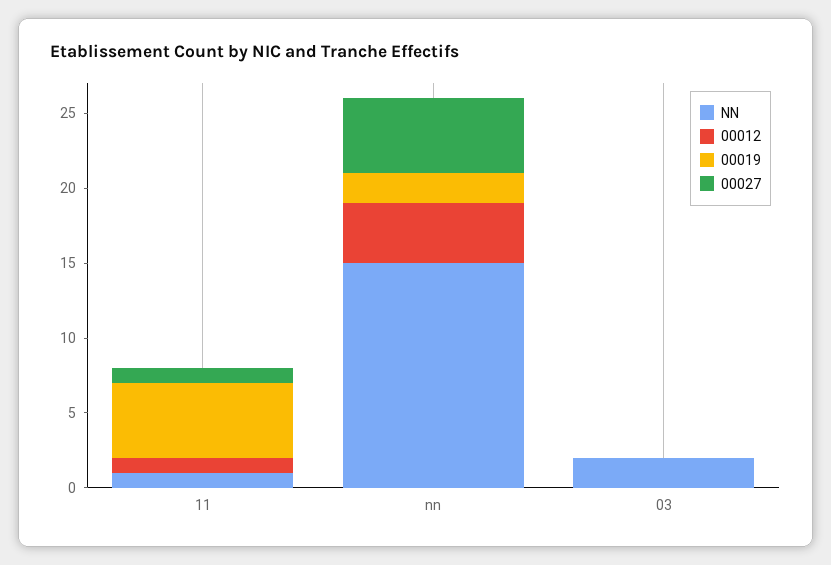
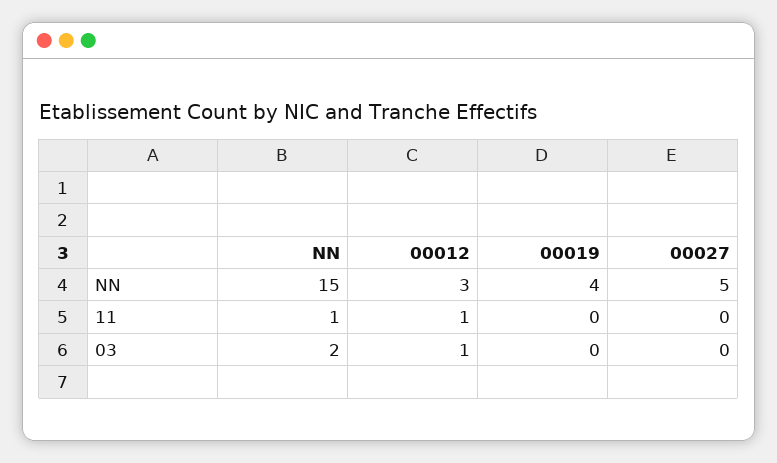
00019, 11: 5 -> 0
00027, 11: 1 -> 0
00012, nn: 4 -> 3
00019, nn: 2 -> 4
00012, 03: 0 -> 1

